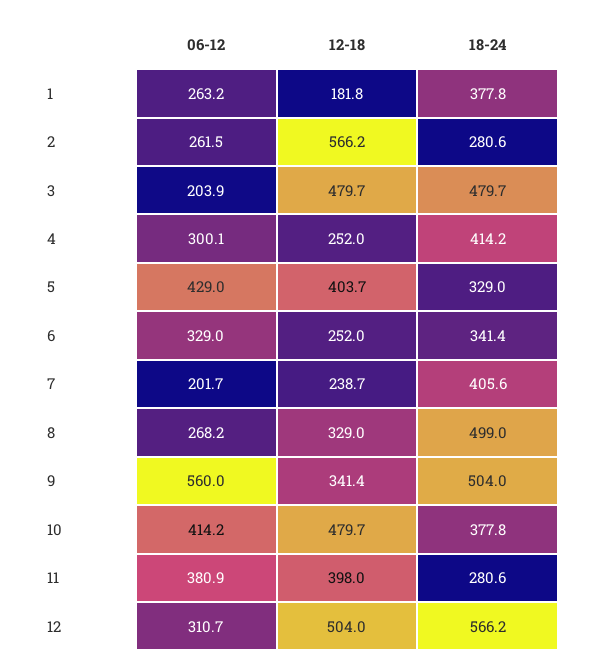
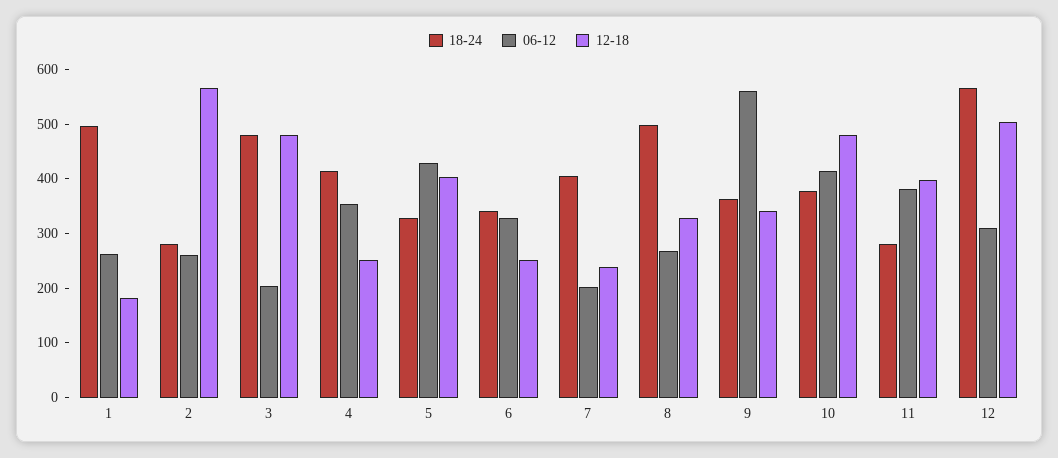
18-24, 1: 377.8 -> 500
06-12, 4: 300.1 -> 360
18-24, 9: 504 -> 360

